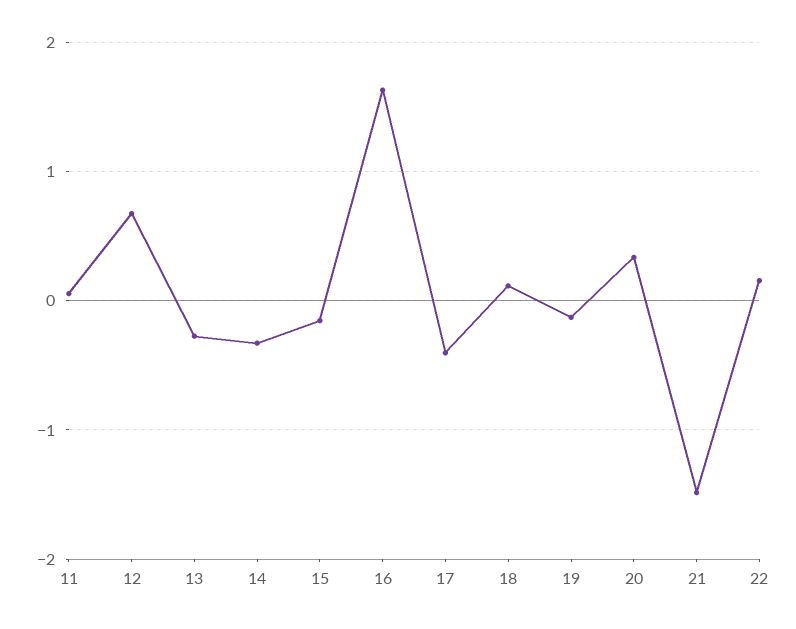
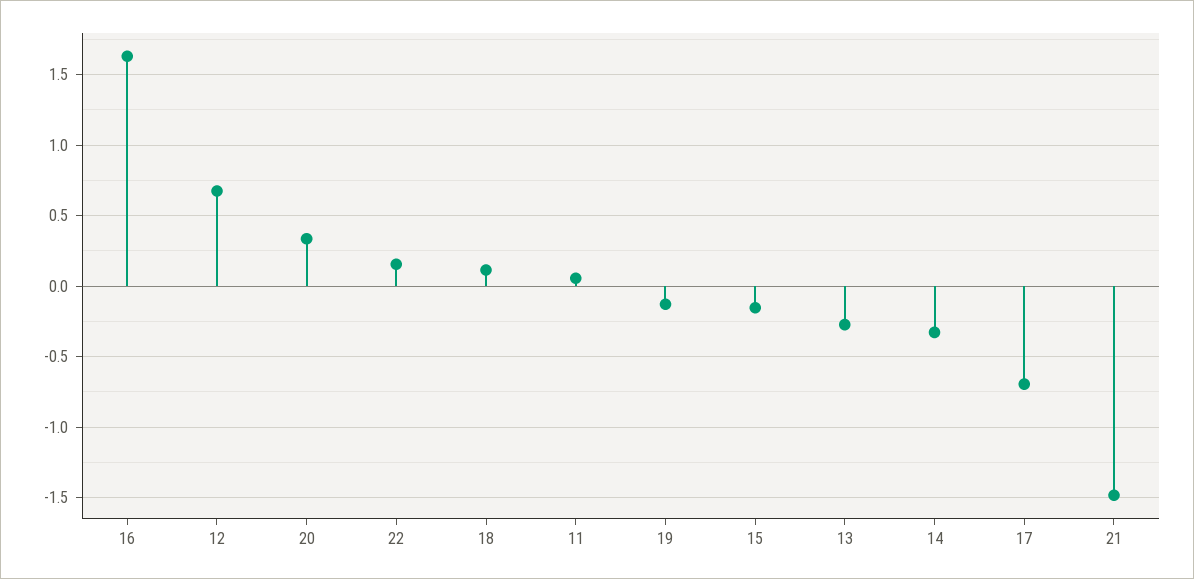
17: -0.4 -> -0.7

